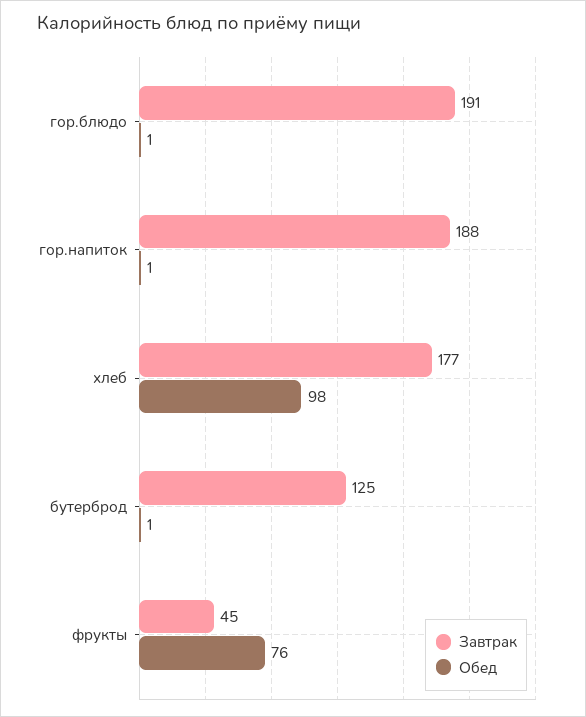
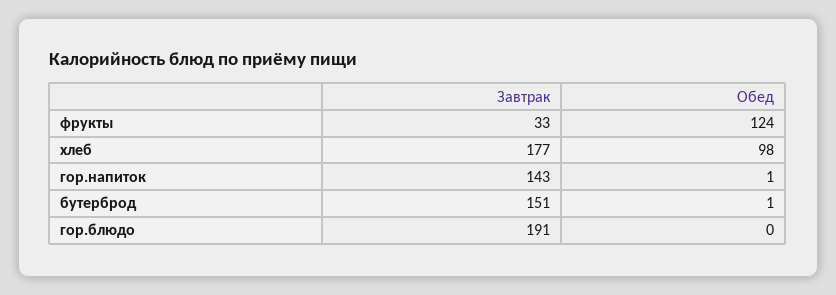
Обед, гор.блюдо: 1 -> 0
Завтрак, гор.напиток: 188 -> 143
Завтрак, бутерброд: 125 -> 151
Завтрак, фрукты: 45 -> 33
Обед, фрукты: 76 -> 124

